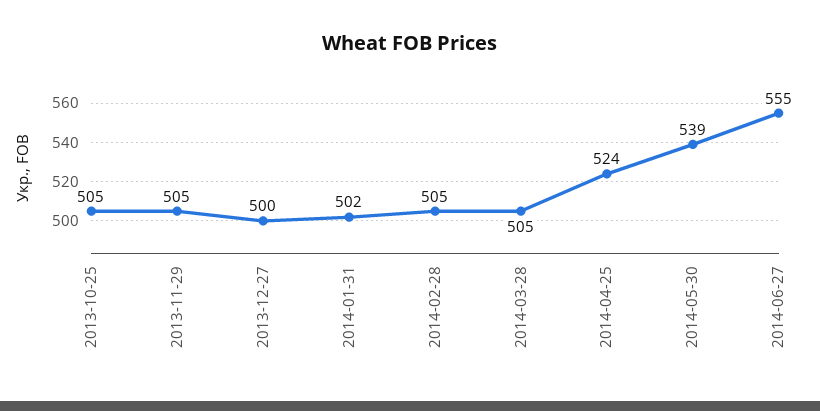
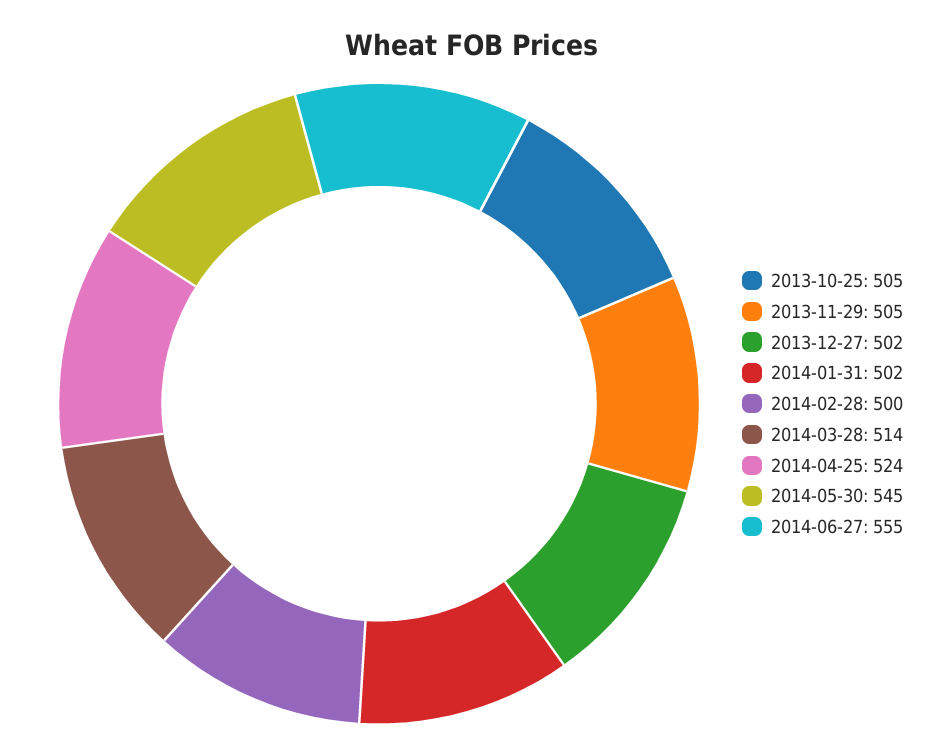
2013-12-27: 500 -> 502
2014-02-28: 505 -> 500
2014-03-28: 505 -> 514
2014-05-30: 539 -> 545

